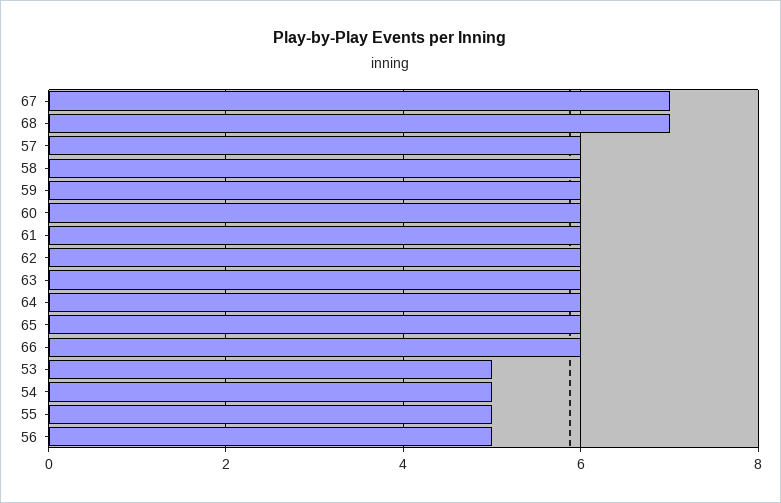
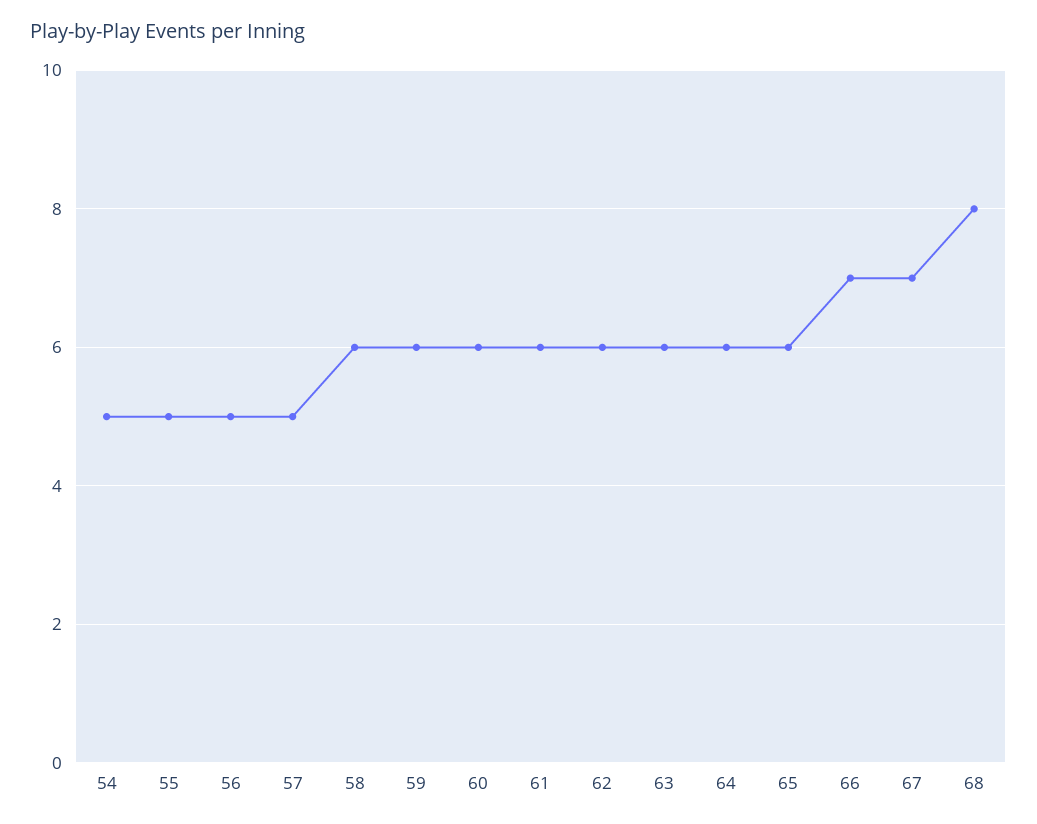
68: 7 -> 8
57: 6 -> 5
66: 6 -> 7
53: 5 -> none

